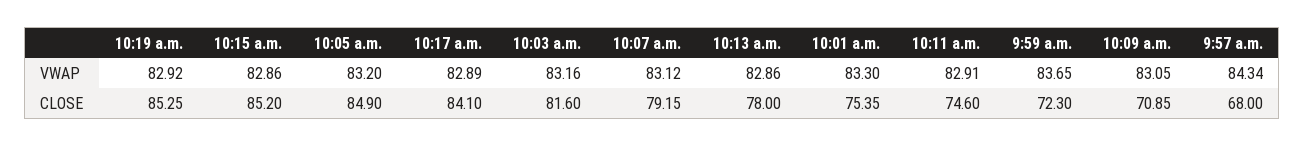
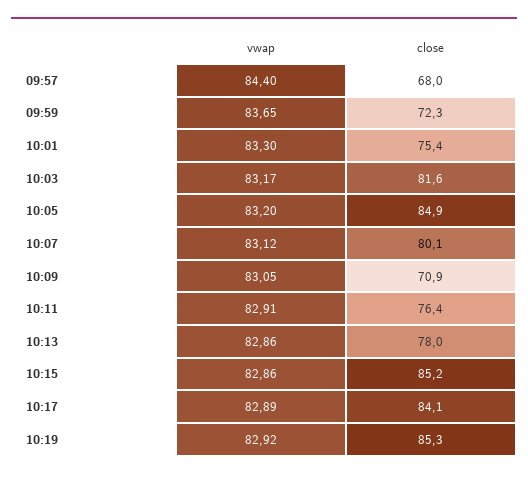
10:03 a.m., VWAP: 83.16 -> 83.17
9:57 a.m., VWAP: 84.34 -> 84.4
10:07 a.m., CLOSE: 79.15 -> 80.1
10:11 a.m., CLOSE: 74.6 -> 76.4

